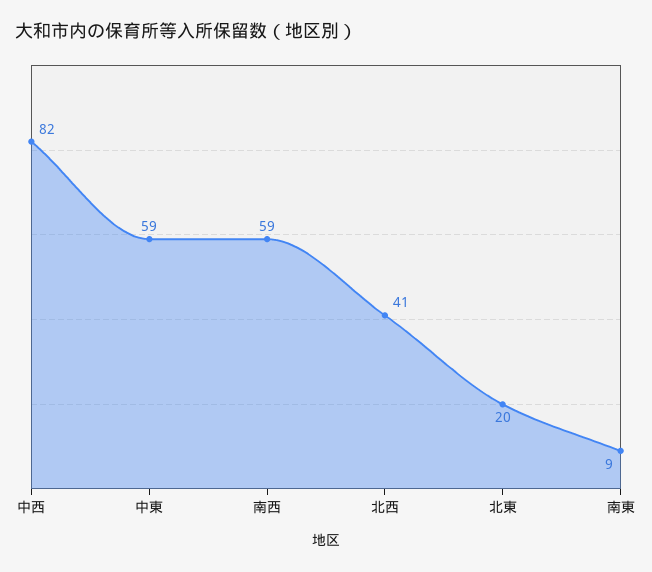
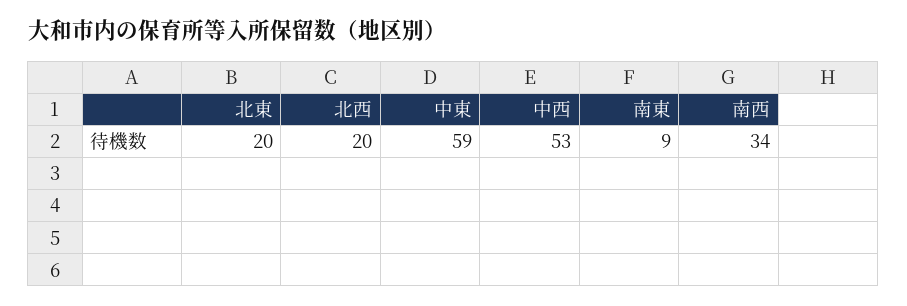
中西: 82 -> 53
南西: 59 -> 34
北西: 41 -> 20

